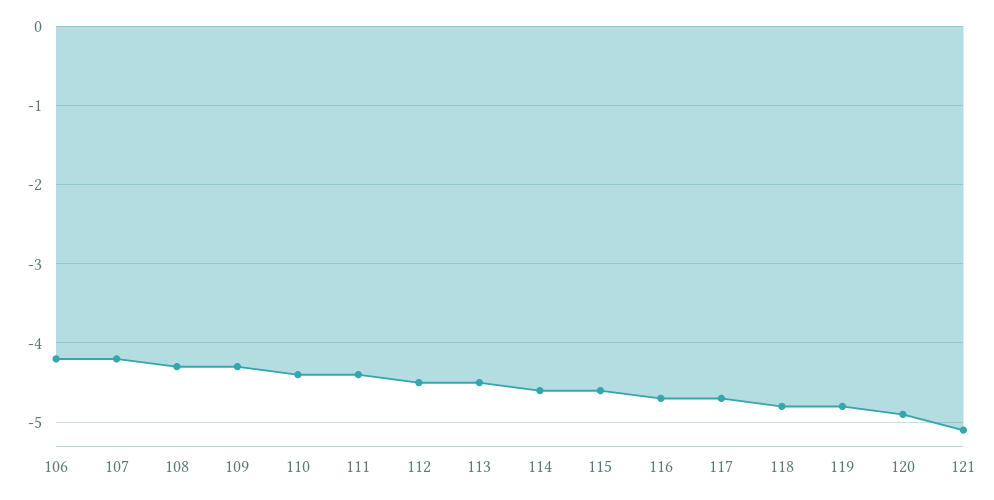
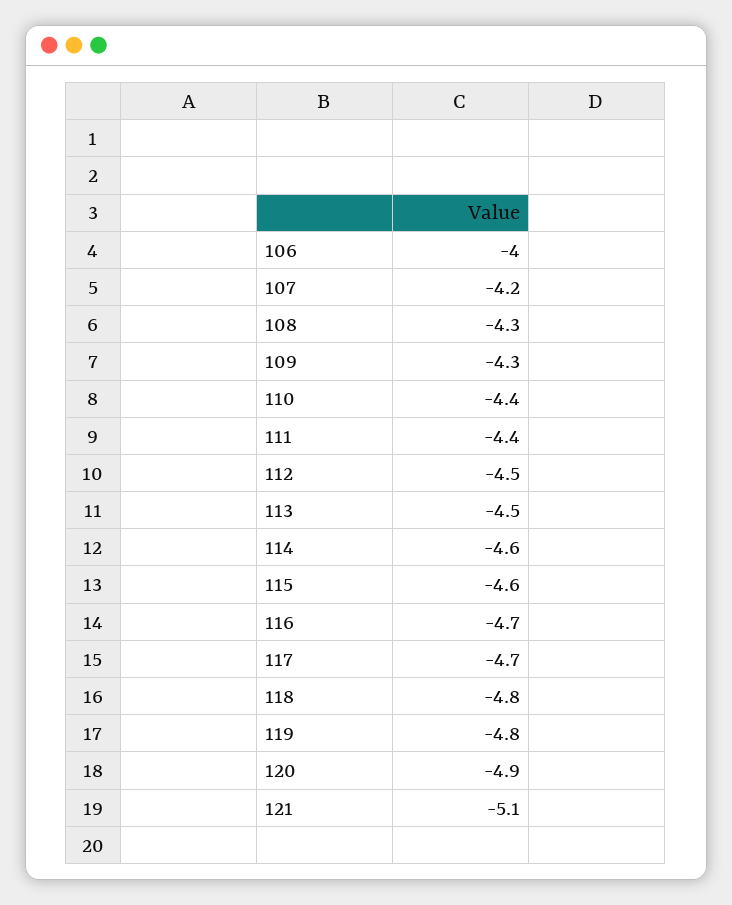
106: -4.2 -> -4

